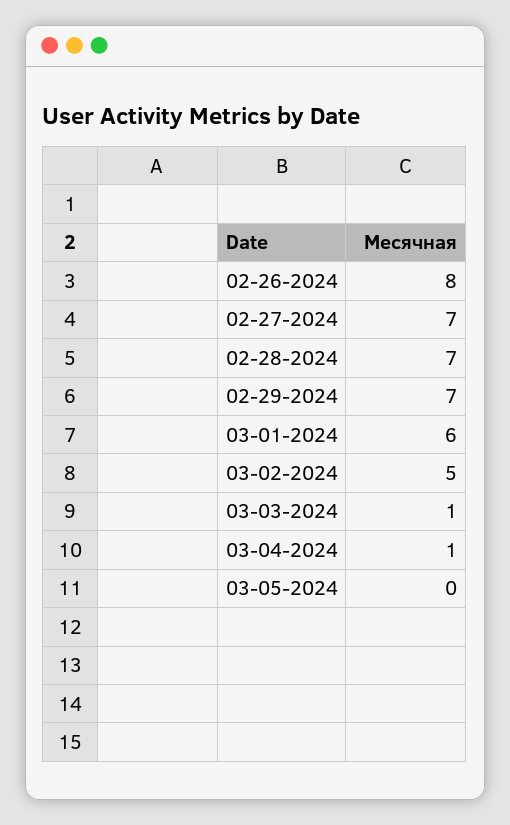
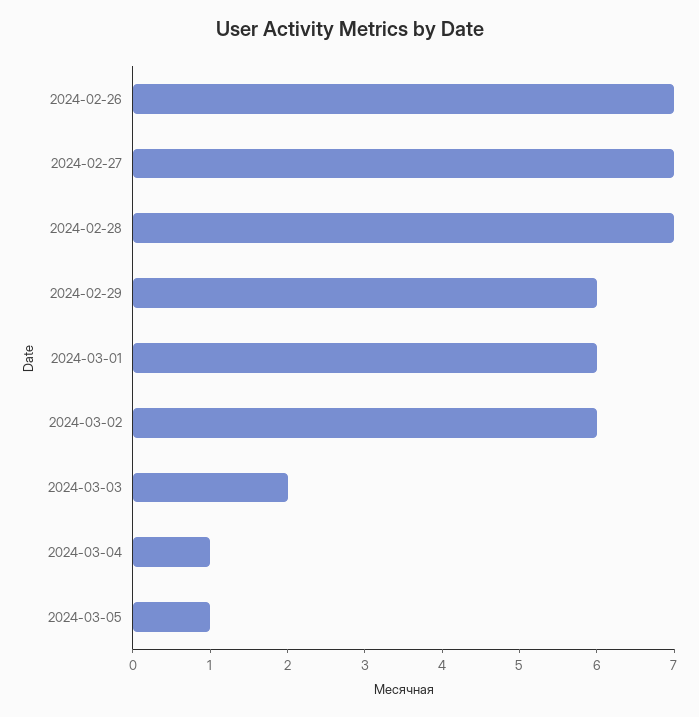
02-26-2024: 8 -> 7
02-29-2024: 7 -> 6
03-02-2024: 5 -> 6
03-03-2024: 1 -> 2
03-05-2024: 0 -> 1

